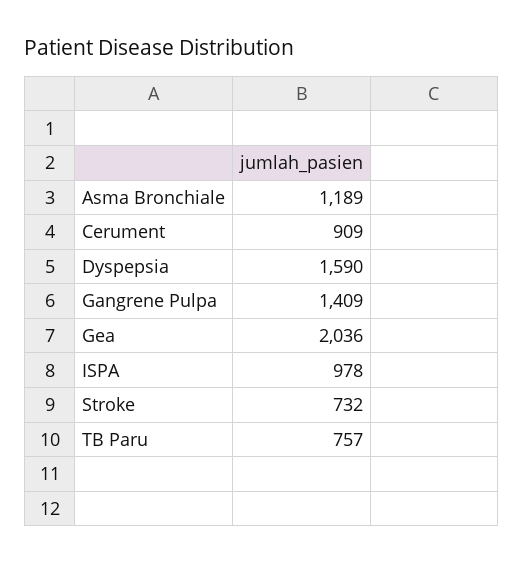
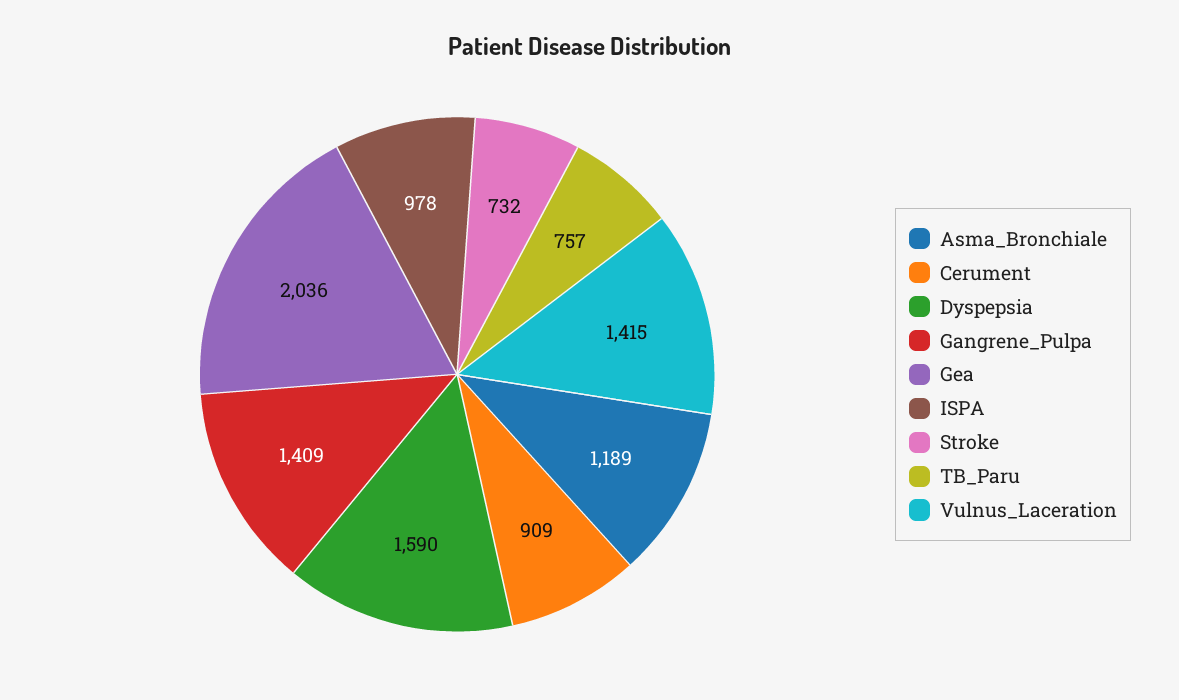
Vulnus_Laceration: none -> 1415

